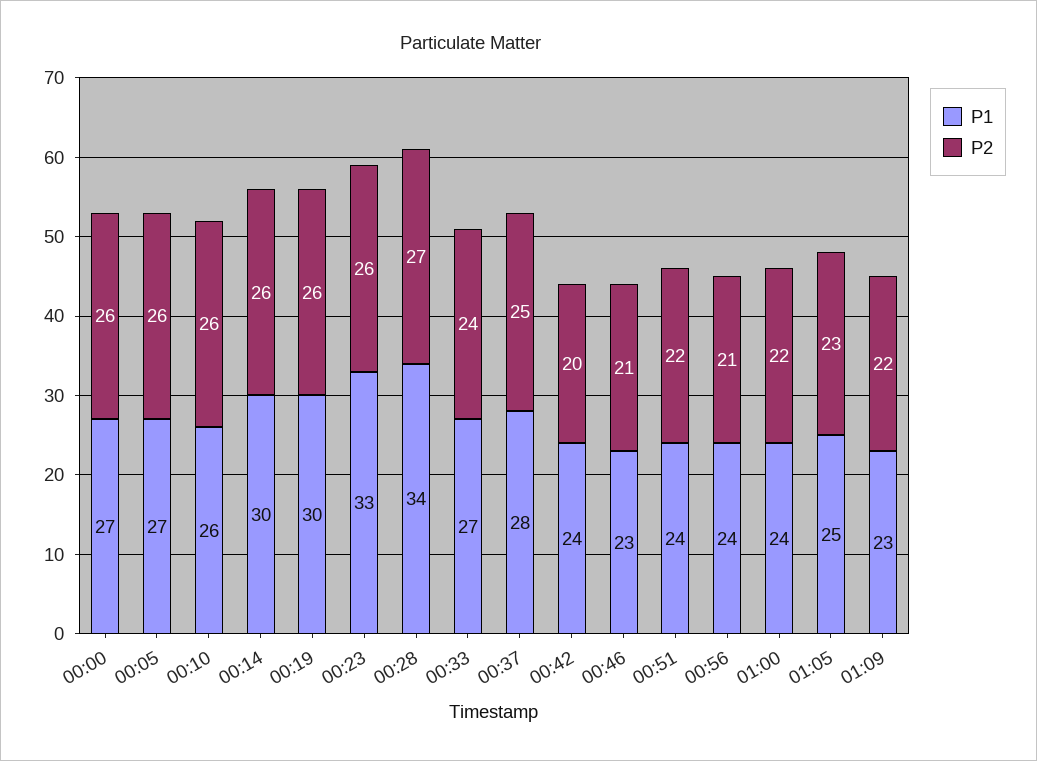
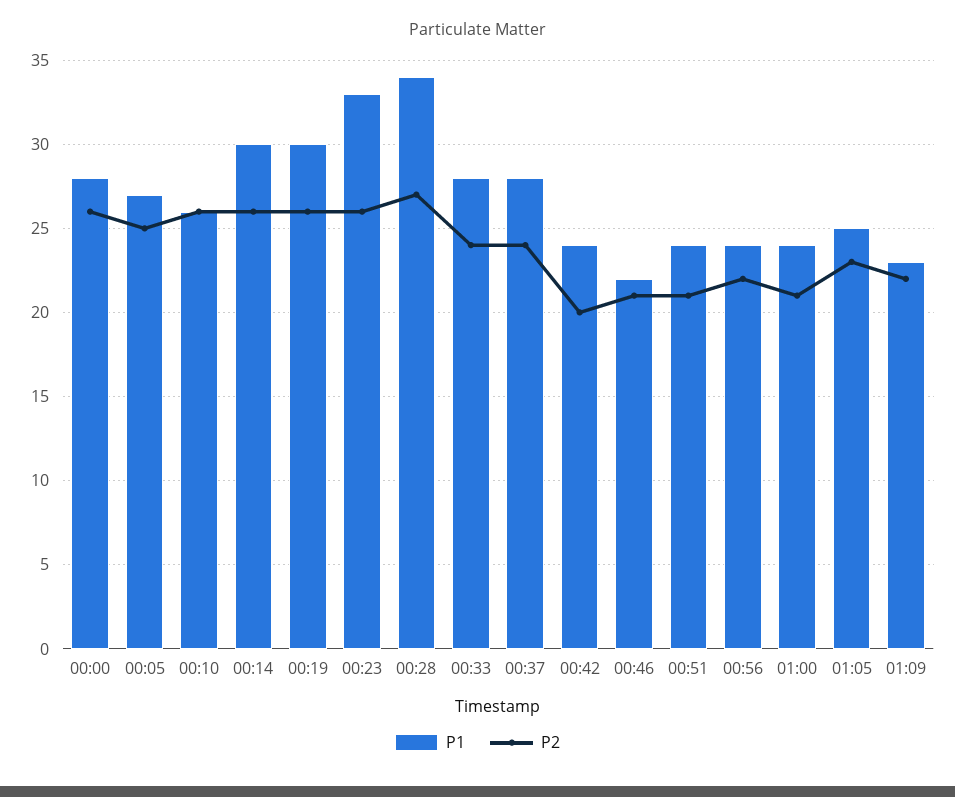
P1, 00:00: 27 -> 28
P2, 00:05: 26 -> 25
P1, 00:33: 27 -> 28
P2, 00:37: 25 -> 24
P1, 00:46: 23 -> 22
P2, 00:51: 22 -> 21
P2, 00:56: 21 -> 22
P2, 01:00: 22 -> 21

